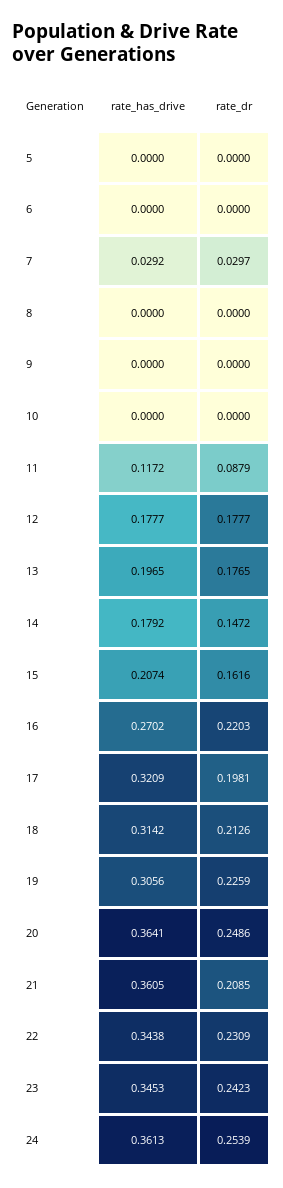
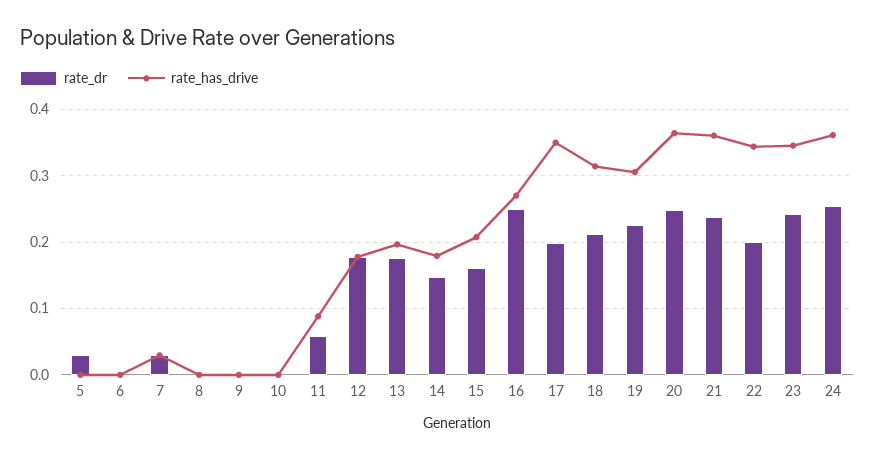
rate_dr, 5: 0 -> 0.03
rate_has_drive, 11: 0.1172 -> 0.09
rate_dr, 11: 0.0879 -> 0.06
rate_dr, 16: 0.2203 -> 0.25
rate_has_drive, 17: 0.3209 -> 0.35
rate_dr, 21: 0.2085 -> 0.24
rate_dr, 22: 0.2309 -> 0.2

